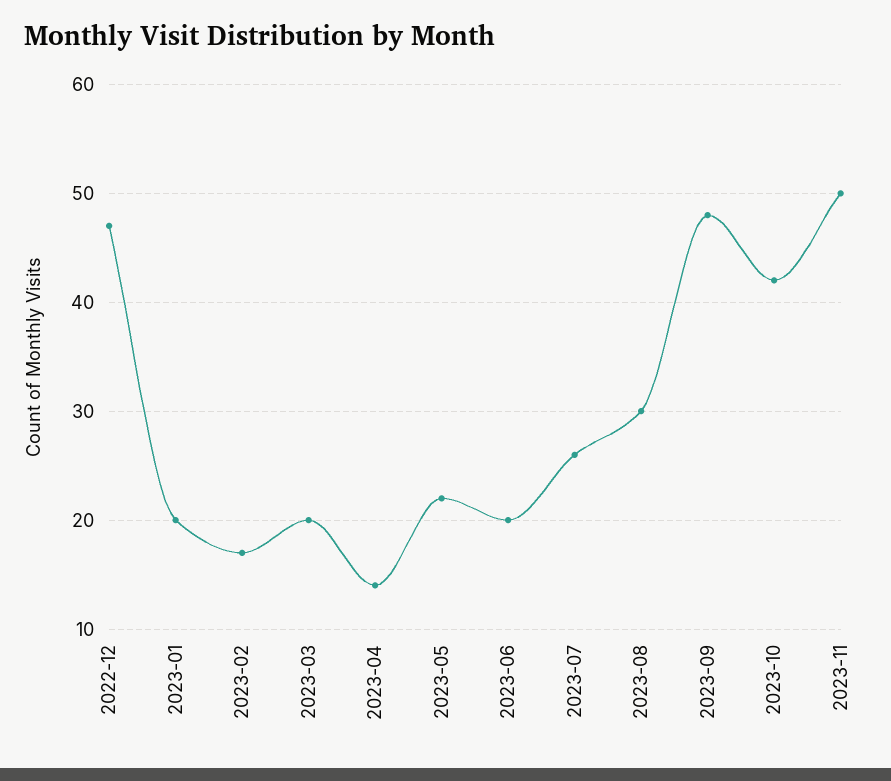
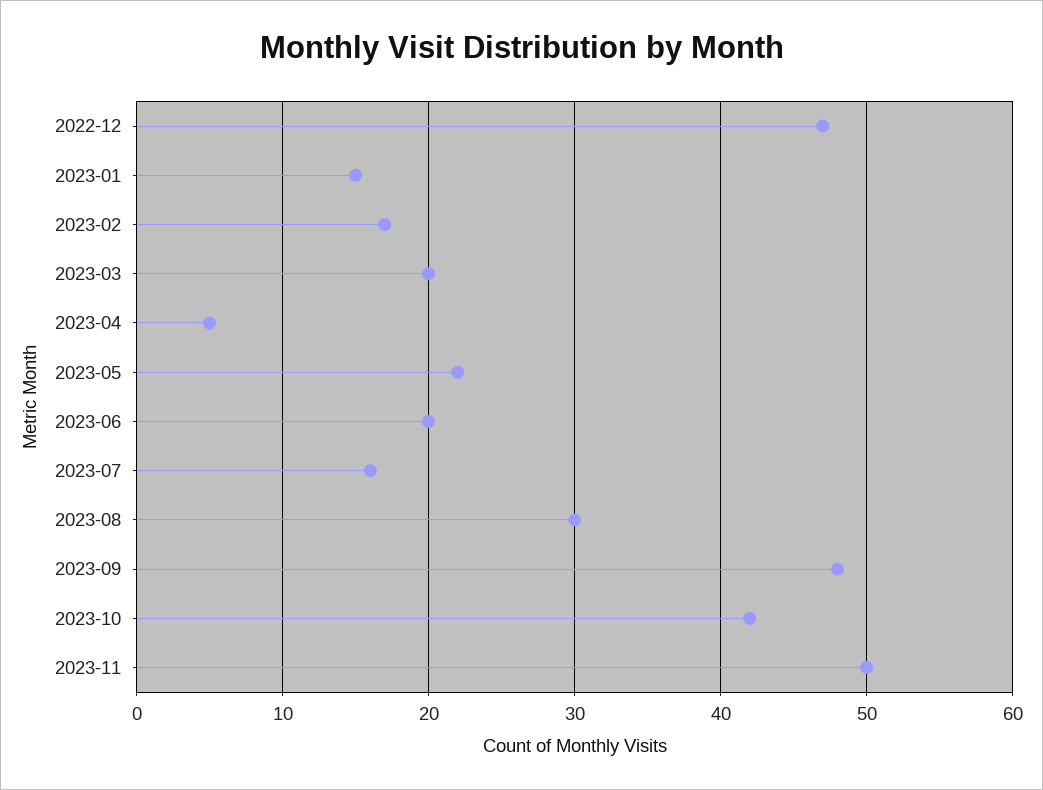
2023-01: 20 -> 15
2023-04: 14 -> 5
2023-07: 26 -> 16

